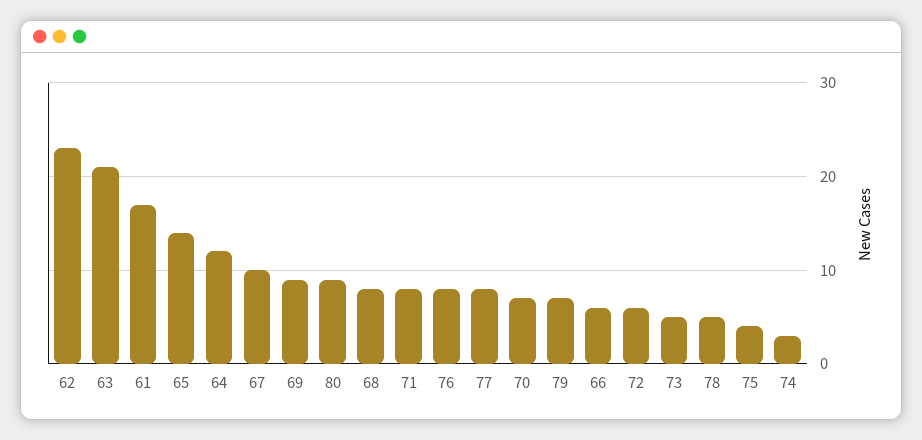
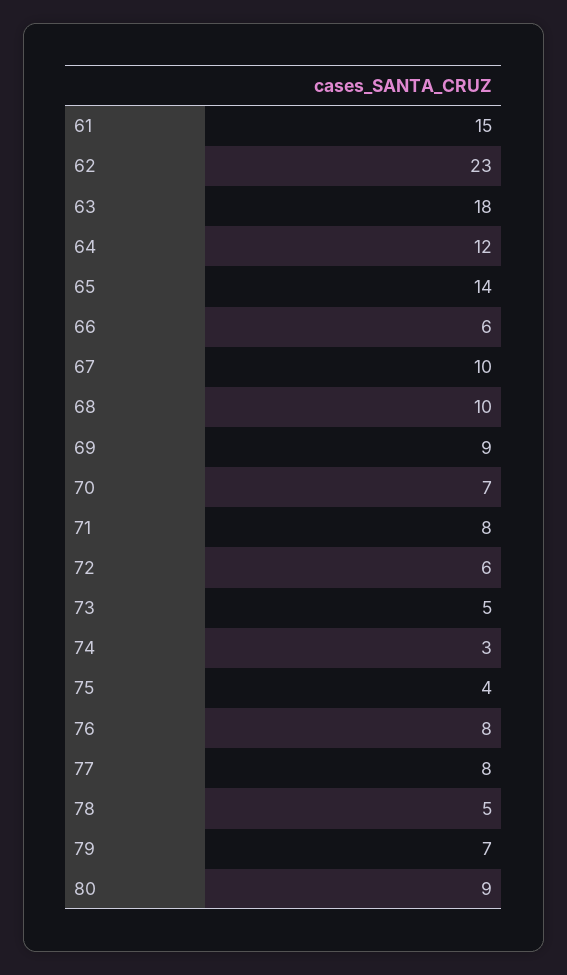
63: 21 -> 18
61: 17 -> 15
68: 8 -> 10

